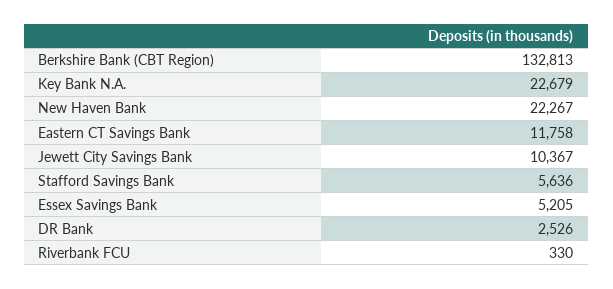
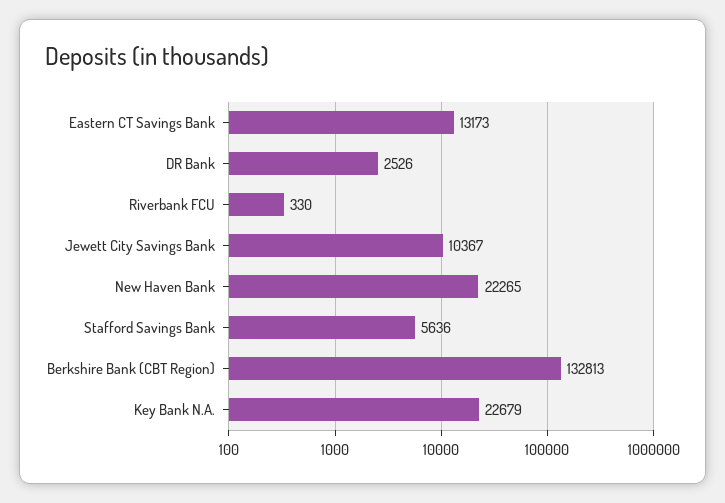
New Haven Bank: 22267 -> 22265
Eastern CT Savings Bank: 11758 -> 13173
Essex Savings Bank: 5205 -> none

